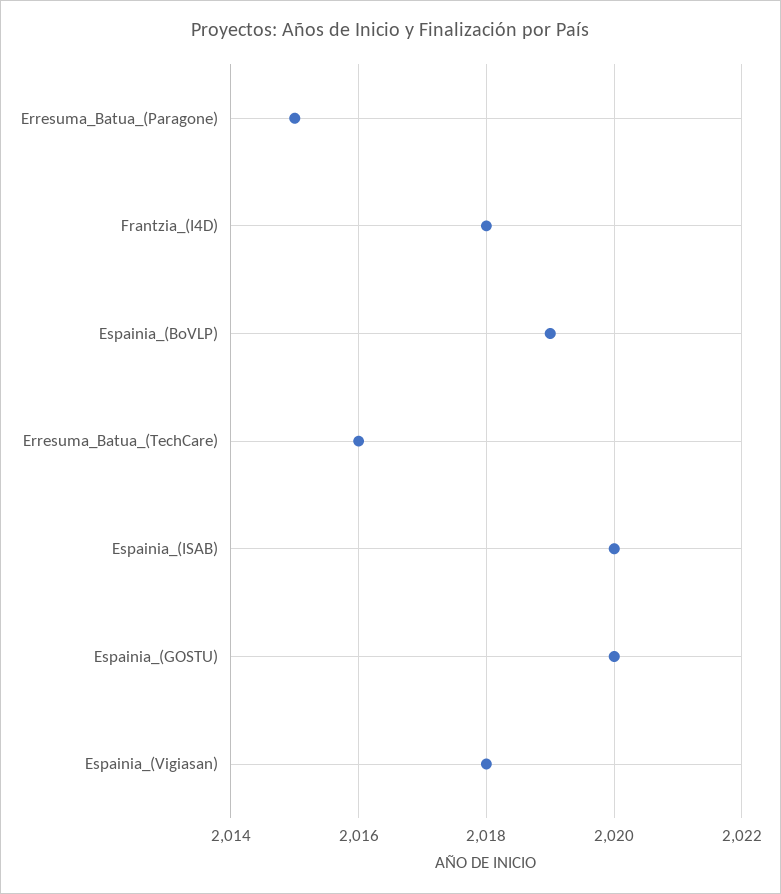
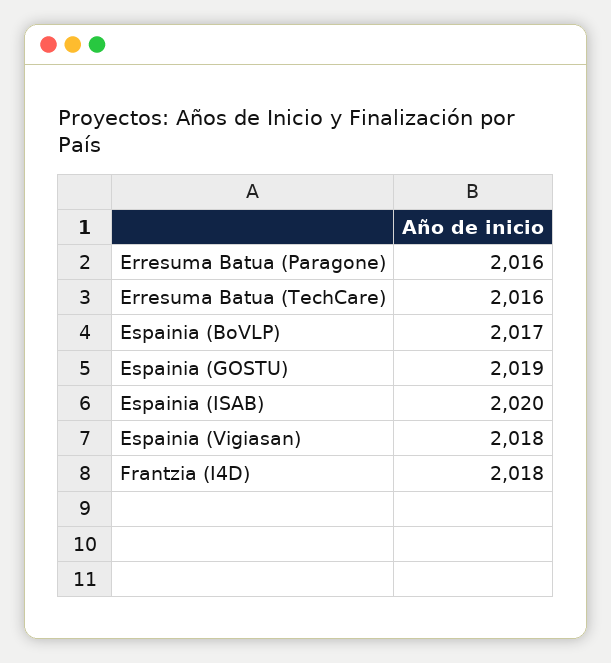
Erresuma_Batua_(Paragone): 2015 -> 2016
Espainia_(BoVLP): 2019 -> 2017
Espainia_(GOSTU): 2020 -> 2019

